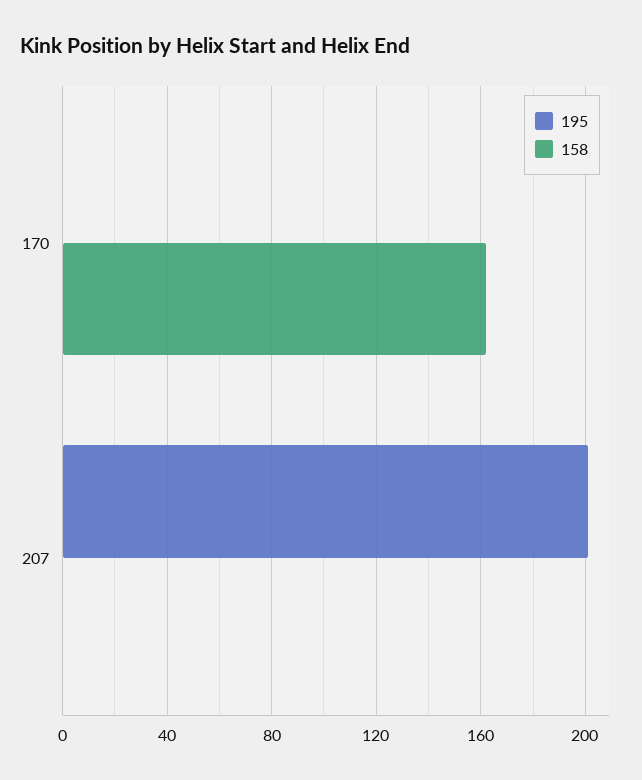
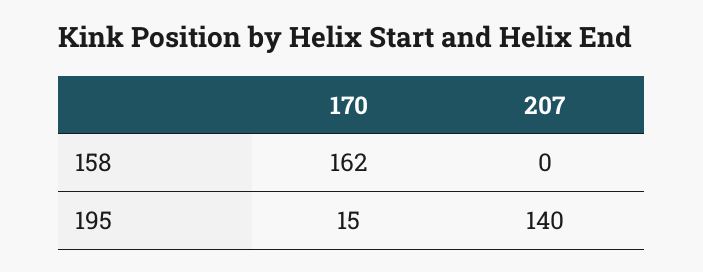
195, 170: 0 -> 15
195, 207: 200 -> 140

